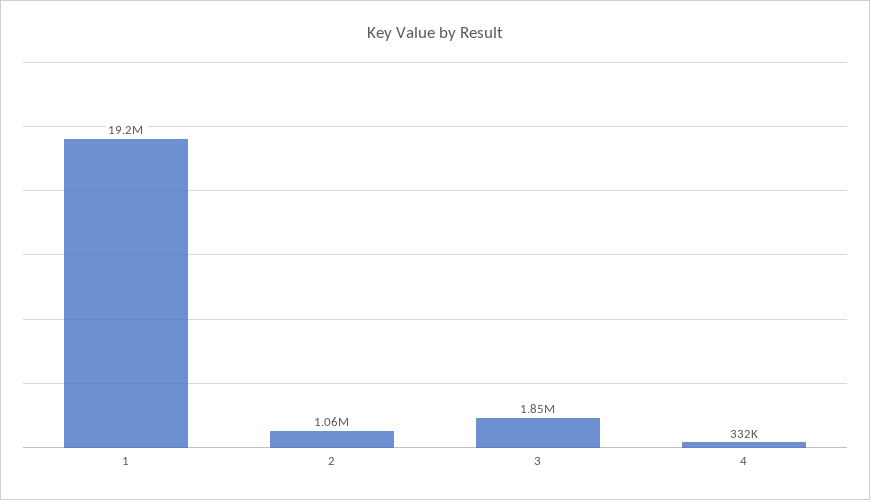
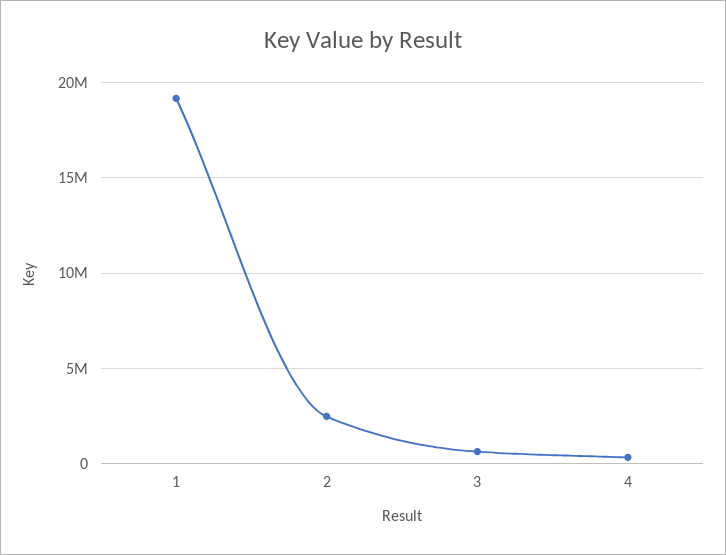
2: 1060000 -> 2500000
3: 1850000 -> 500000

